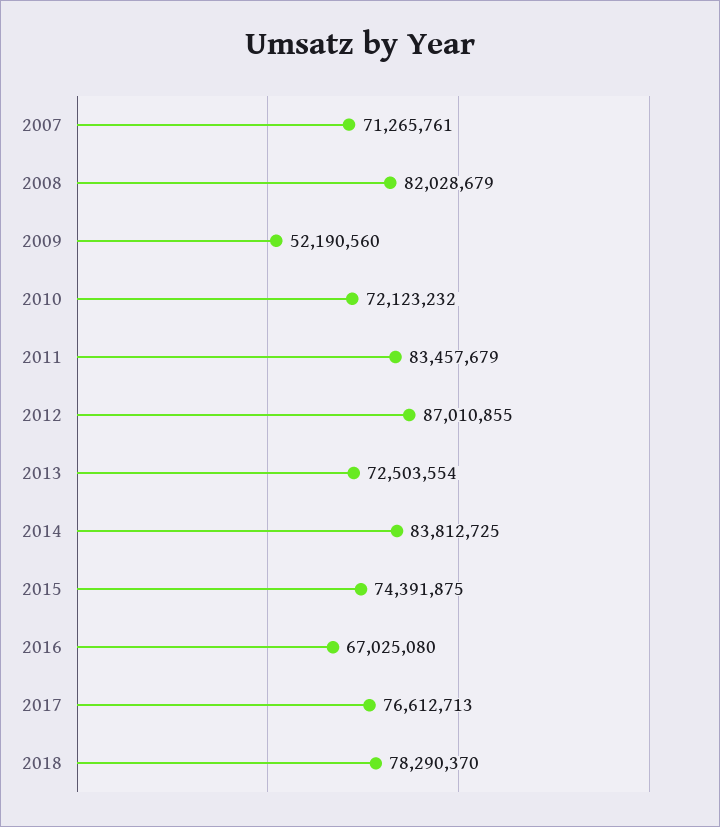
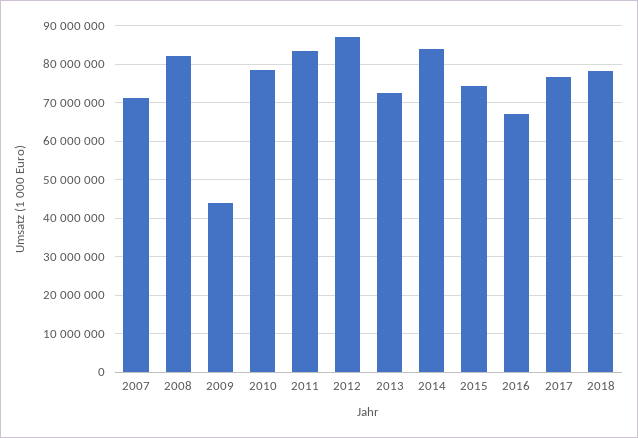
2009: 52190560 -> 44000000
2010: 72123232 -> 78000000

